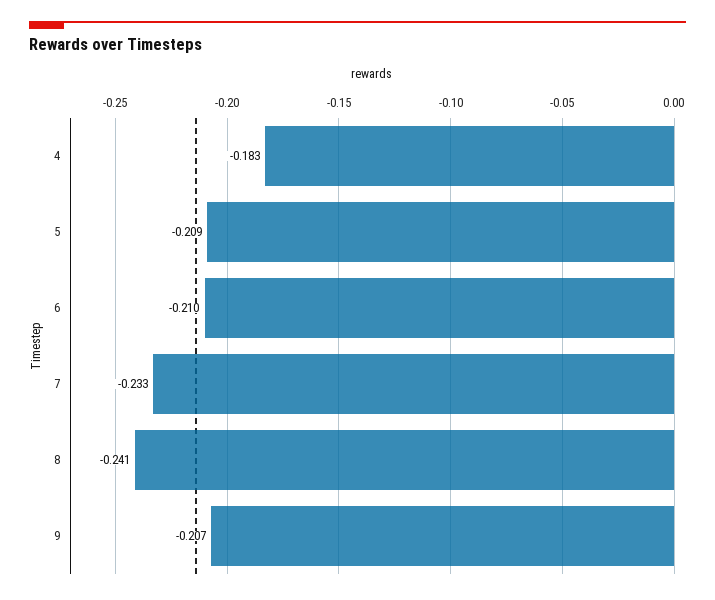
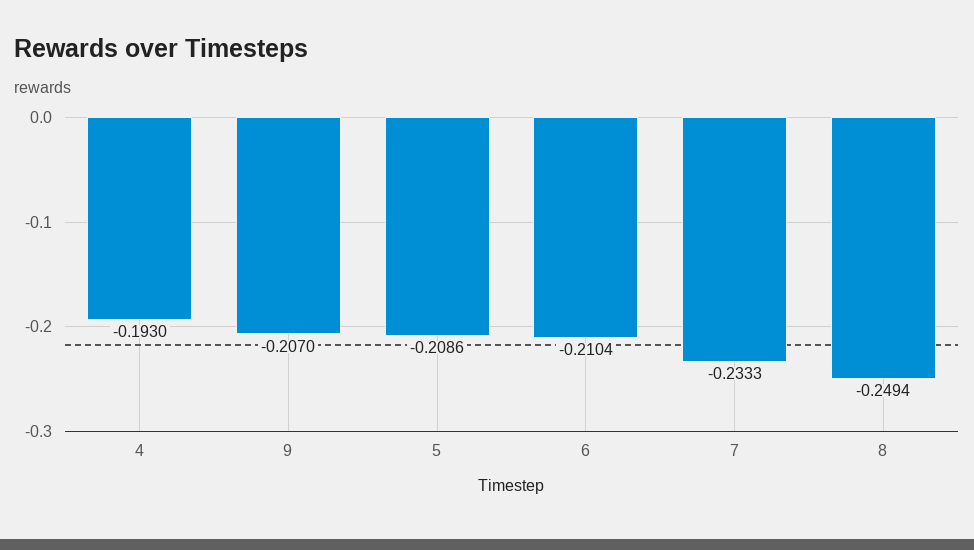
4: -0.183 -> -0.193
8: -0.241 -> -0.2494

